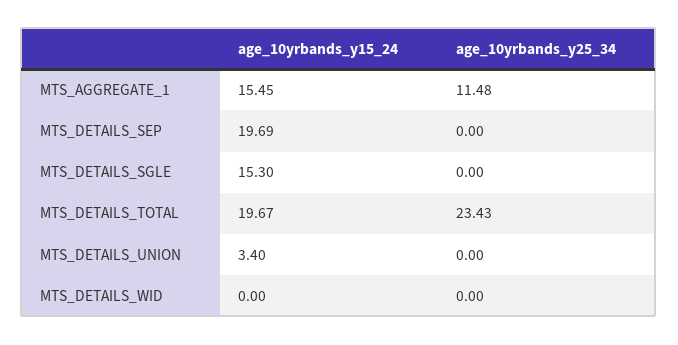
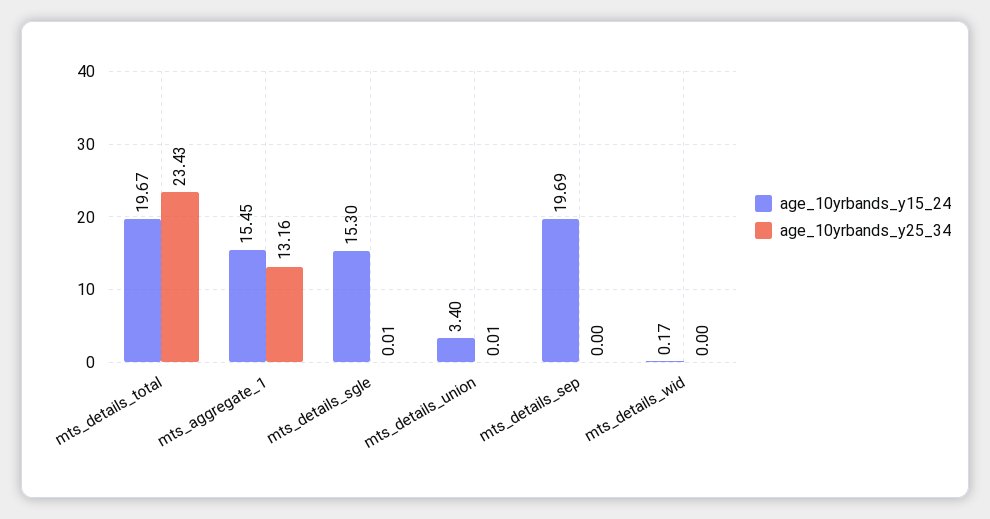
age_10yrbands_y25_34, MTS_AGGREGATE_1: 11.48 -> 13.16
age_10yrbands_y25_34, MTS_DETAILS_SGLE: 0 -> 0.01
age_10yrbands_y25_34, MTS_DETAILS_UNION: 0 -> 0.01
age_10yrbands_y15_24, MTS_DETAILS_WID: 0 -> 0.17

